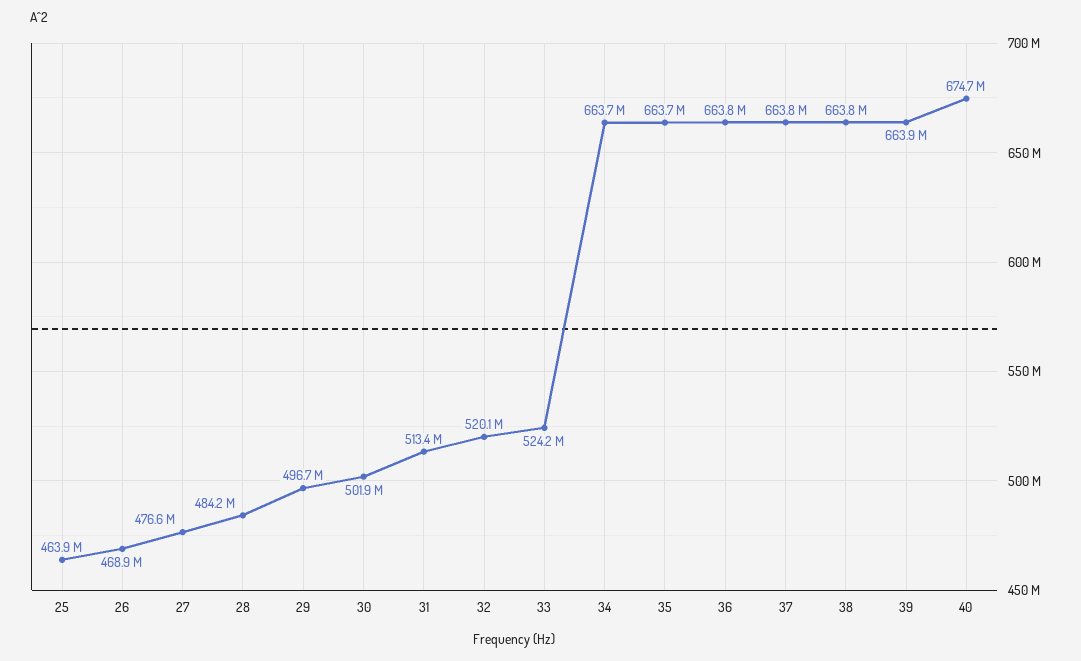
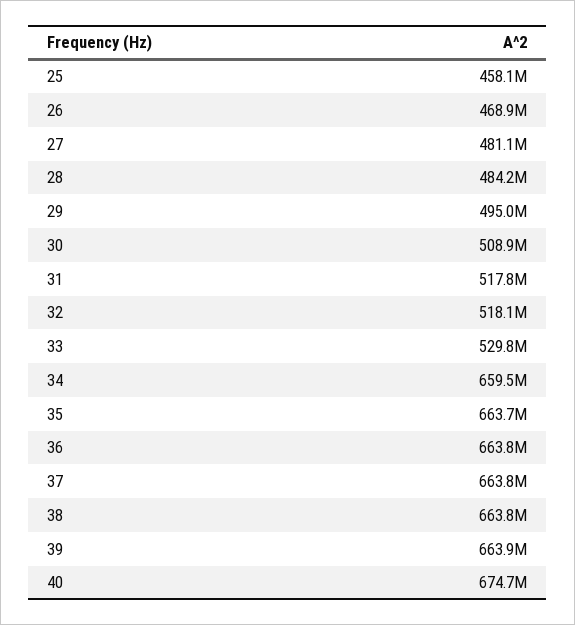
25: 463900000 -> 458100000
27: 476600000 -> 481100000
29: 496700000 -> 495000000
30: 501900000 -> 508900000
31: 513400000 -> 517800000
32: 520100000 -> 518100000
33: 524200000 -> 529800000
34: 663700000 -> 659500000

